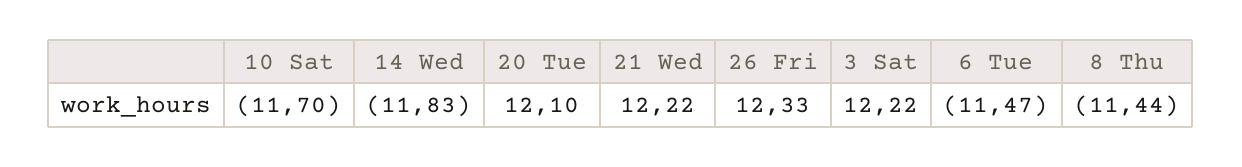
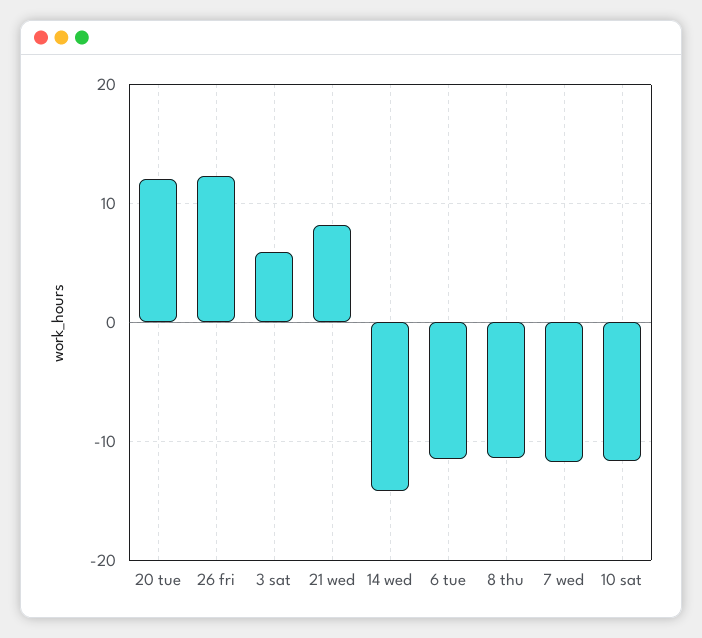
14 Wed: -11.83 -> -14
21 Wed: 12.22 -> 8
3 Sat: 12.22 -> 6
7 wed: none -> -12

